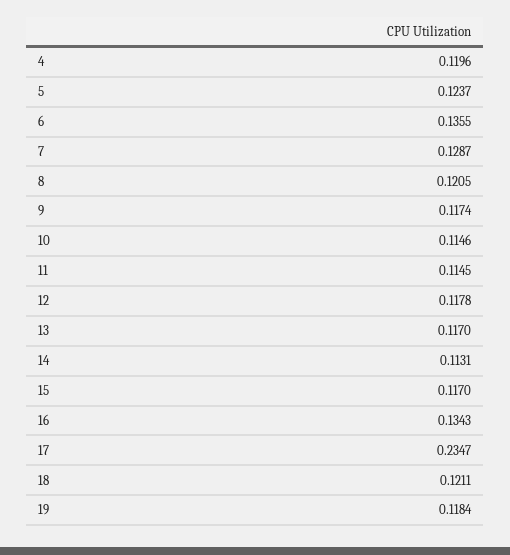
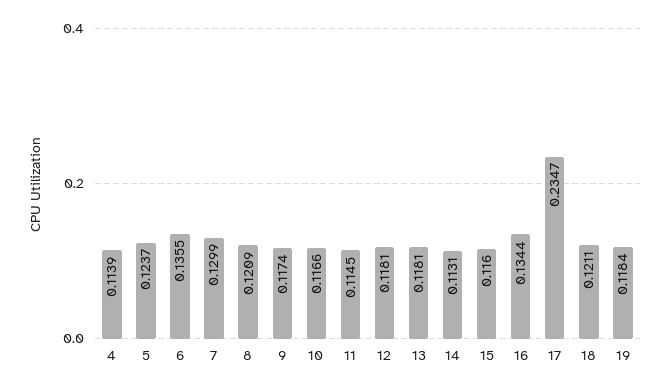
4: 0.1196 -> 0.1139
7: 0.1287 -> 0.1299
8: 0.1205 -> 0.1209
10: 0.1146 -> 0.1166
12: 0.1178 -> 0.1181
13: 0.117 -> 0.1181
15: 0.117 -> 0.116
16: 0.1343 -> 0.1344

